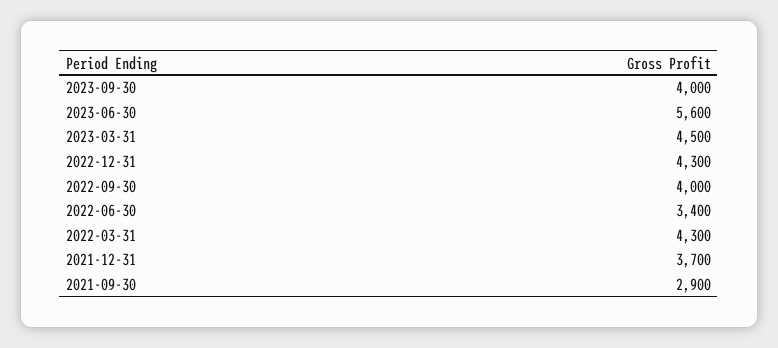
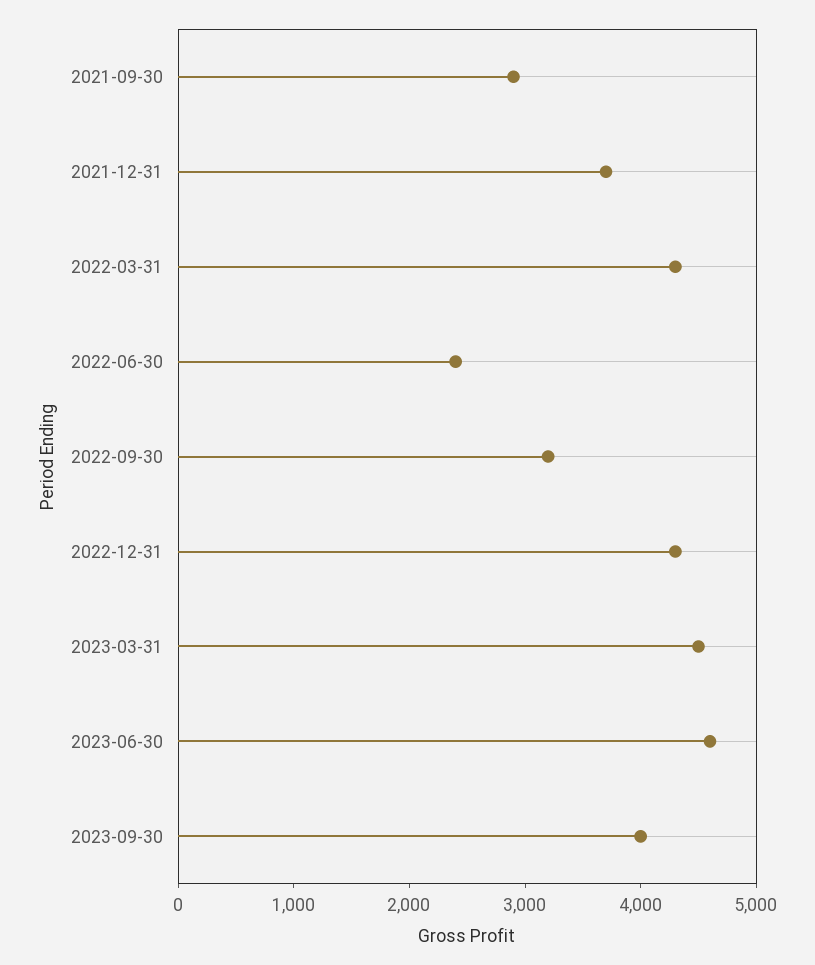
2023-06-30: 5600 -> 4600
2022-09-30: 4000 -> 3200
2022-06-30: 3400 -> 2400

